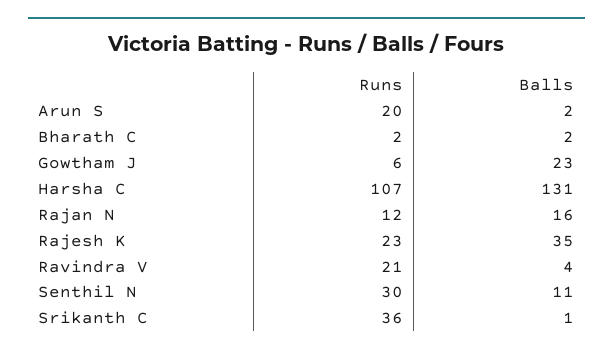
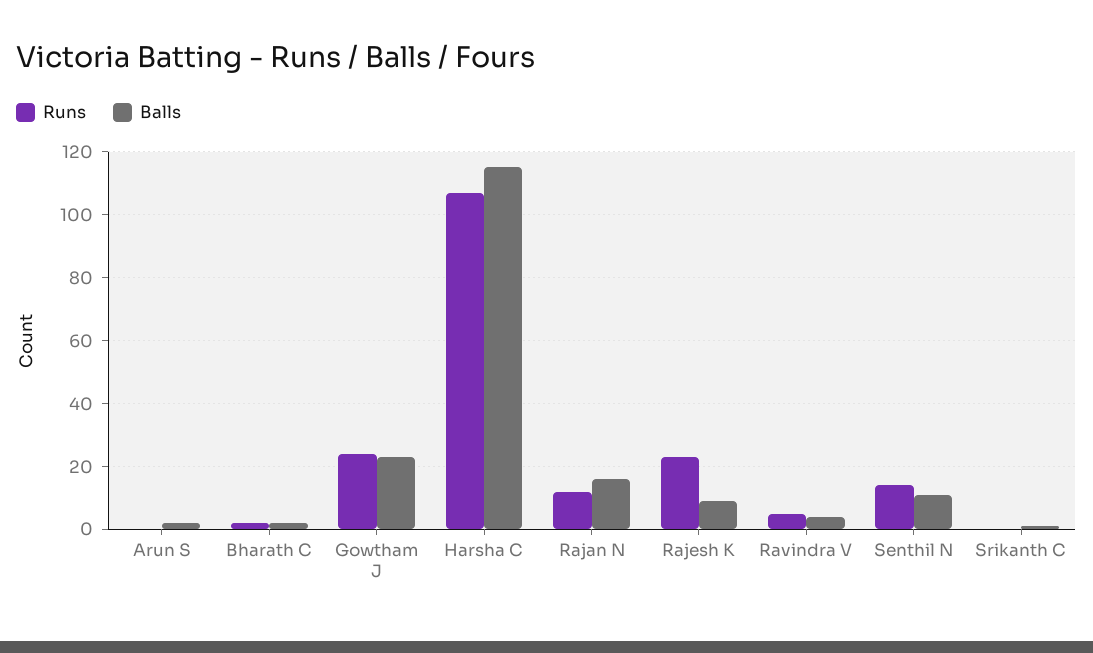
Runs, Arun S: 20 -> 0
Runs, Gowtham J: 6 -> 25
Balls, Harsha C: 131 -> 115
Balls, Rajesh K: 35 -> 10
Runs, Ravindra V: 21 -> 5
Runs, Senthil N: 30 -> 15
Runs, Srikanth C: 36 -> 0

